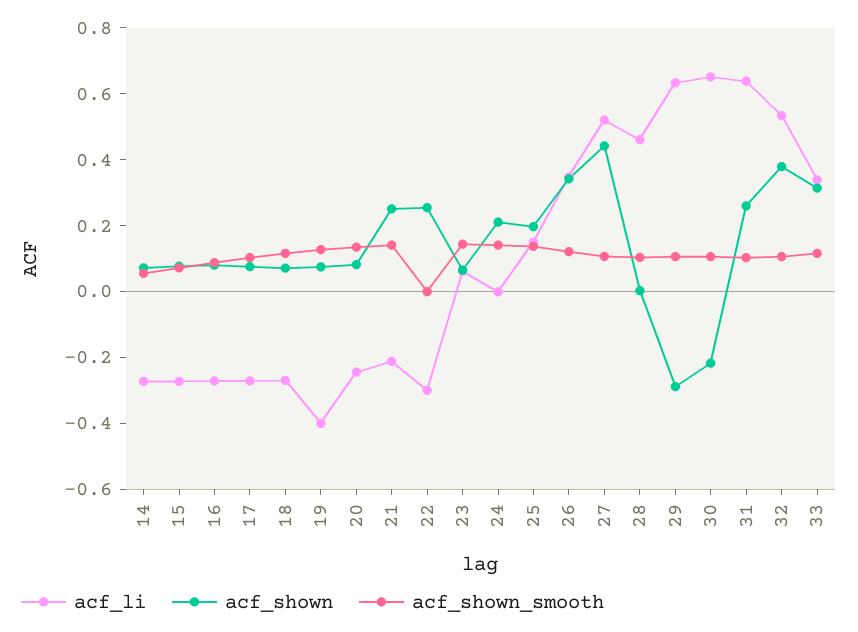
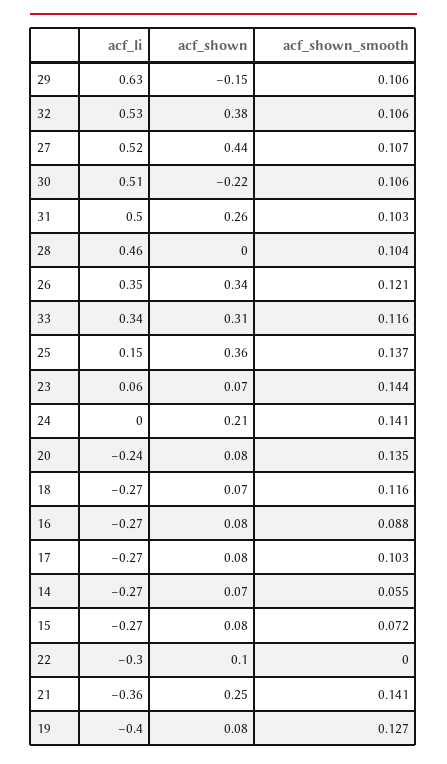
acf_li, 21: -0.2 -> -0.36
acf_shown, 22: 0.25 -> 0.1
acf_shown, 25: 0.2 -> 0.36
acf_shown, 29: -0.3 -> -0.15
acf_li, 30: 0.65 -> 0.51
acf_li, 31: 0.65 -> 0.5

